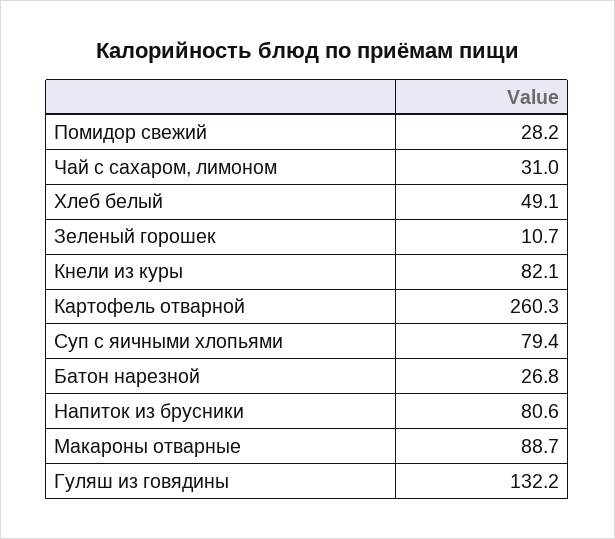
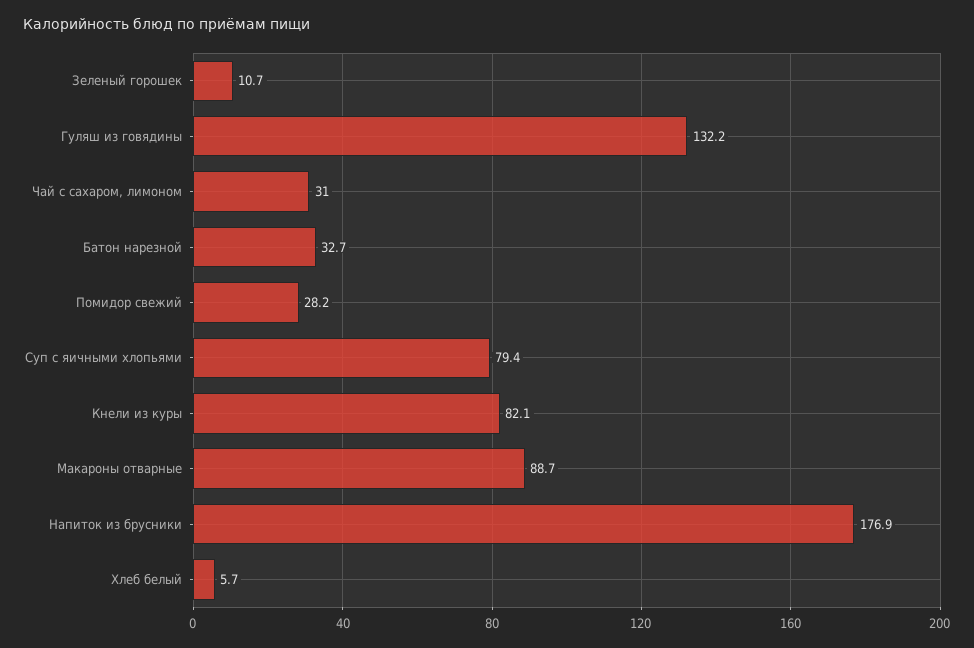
Хлеб белый: 49.1 -> 5.7
Картофель отварной: 260.3 -> none
Батон нарезной: 26.8 -> 32.7
Напиток из брусники: 80.6 -> 176.9

